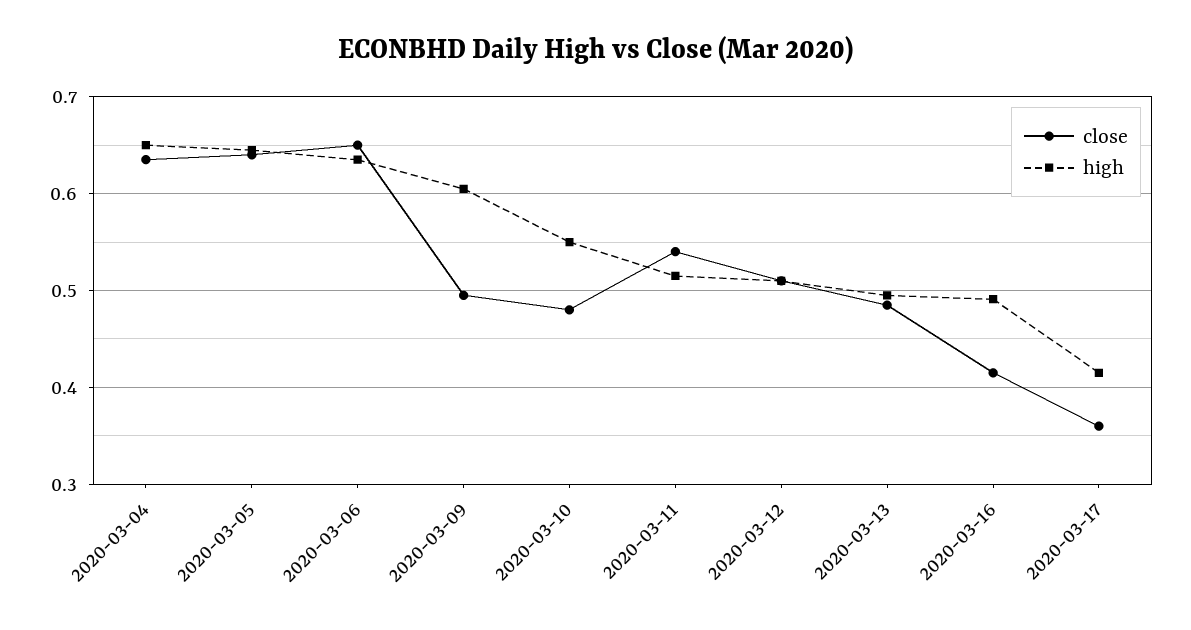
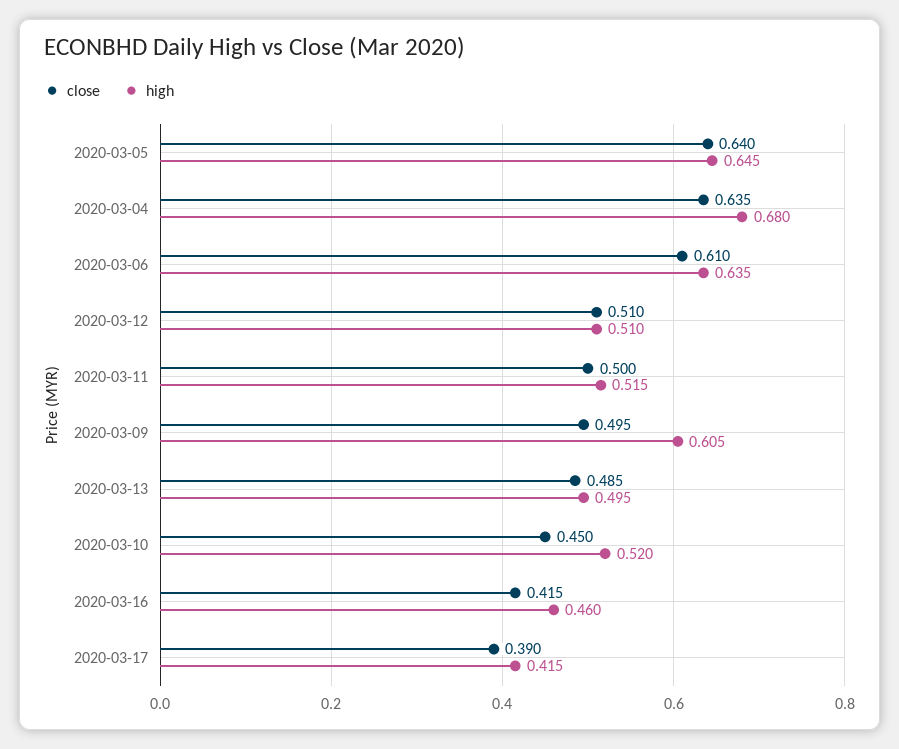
high, 2020-03-04: 0.65 -> 0.68
close, 2020-03-06: 0.65 -> 0.61
close, 2020-03-10: 0.48 -> 0.45
high, 2020-03-10: 0.55 -> 0.52
close, 2020-03-11: 0.54 -> 0.5
high, 2020-03-16: 0.49 -> 0.46
close, 2020-03-17: 0.36 -> 0.39

